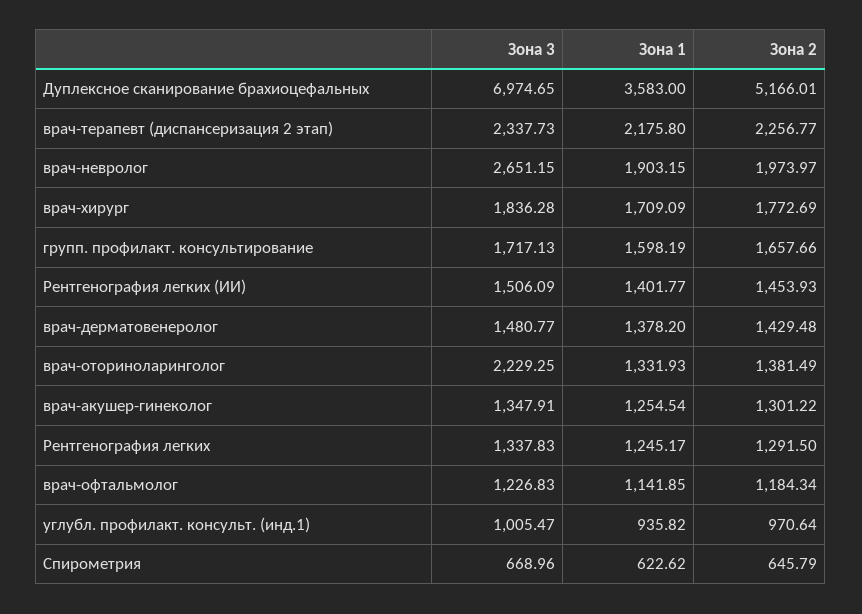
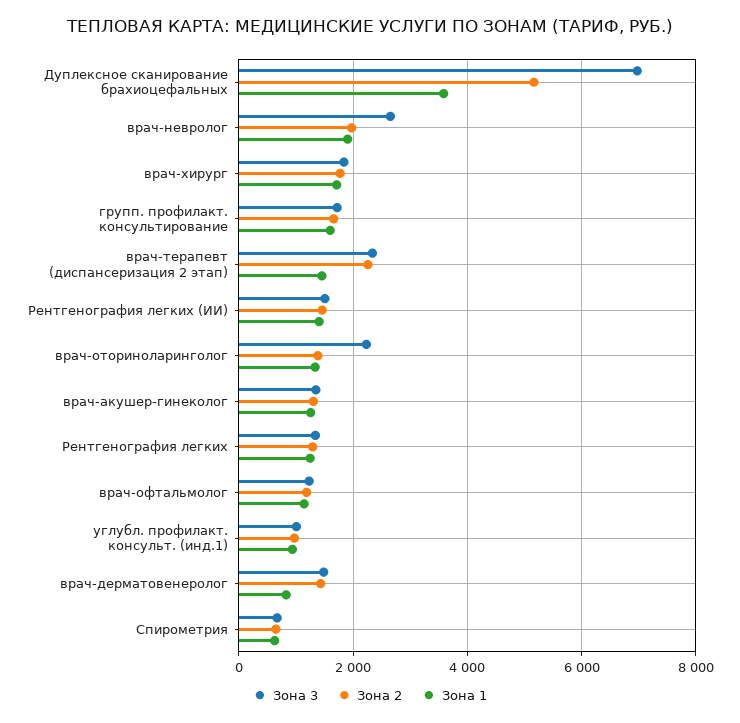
Зона 1, врач-терапевт (диспансеризация 2 этап): 2175.8 -> 1400
Зона 1, врач-дерматовенеролог: 1378.2 -> 800

